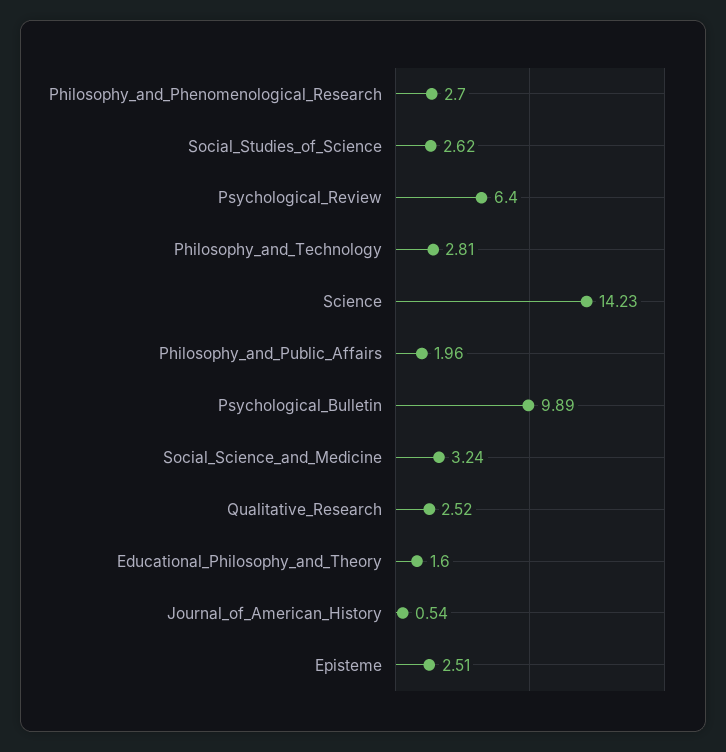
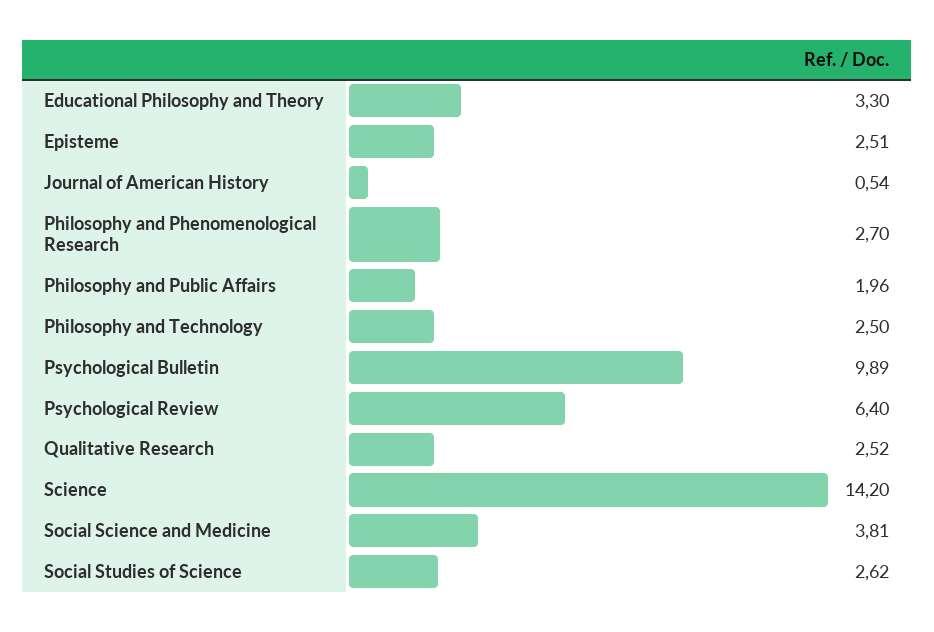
Philosophy_and_Technology: 2.81 -> 2.5
Science: 14.23 -> 14.2
Social_Science_and_Medicine: 3.24 -> 3.81
Educational_Philosophy_and_Theory: 1.6 -> 3.3

